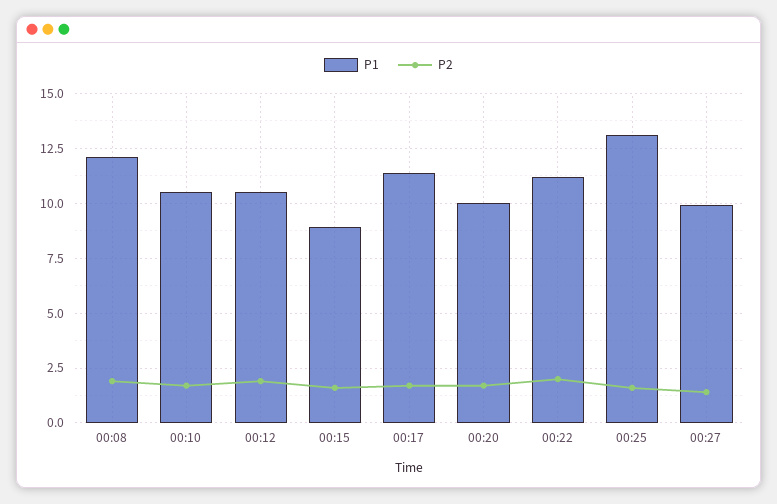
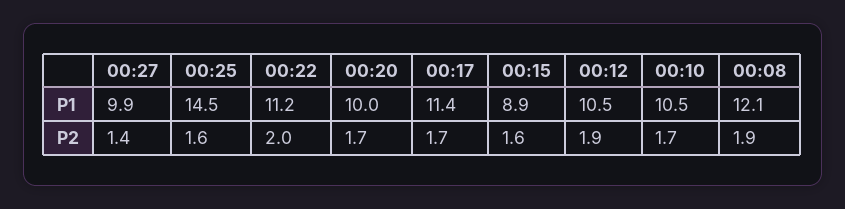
P1, 00:25: 13 -> 14.5

